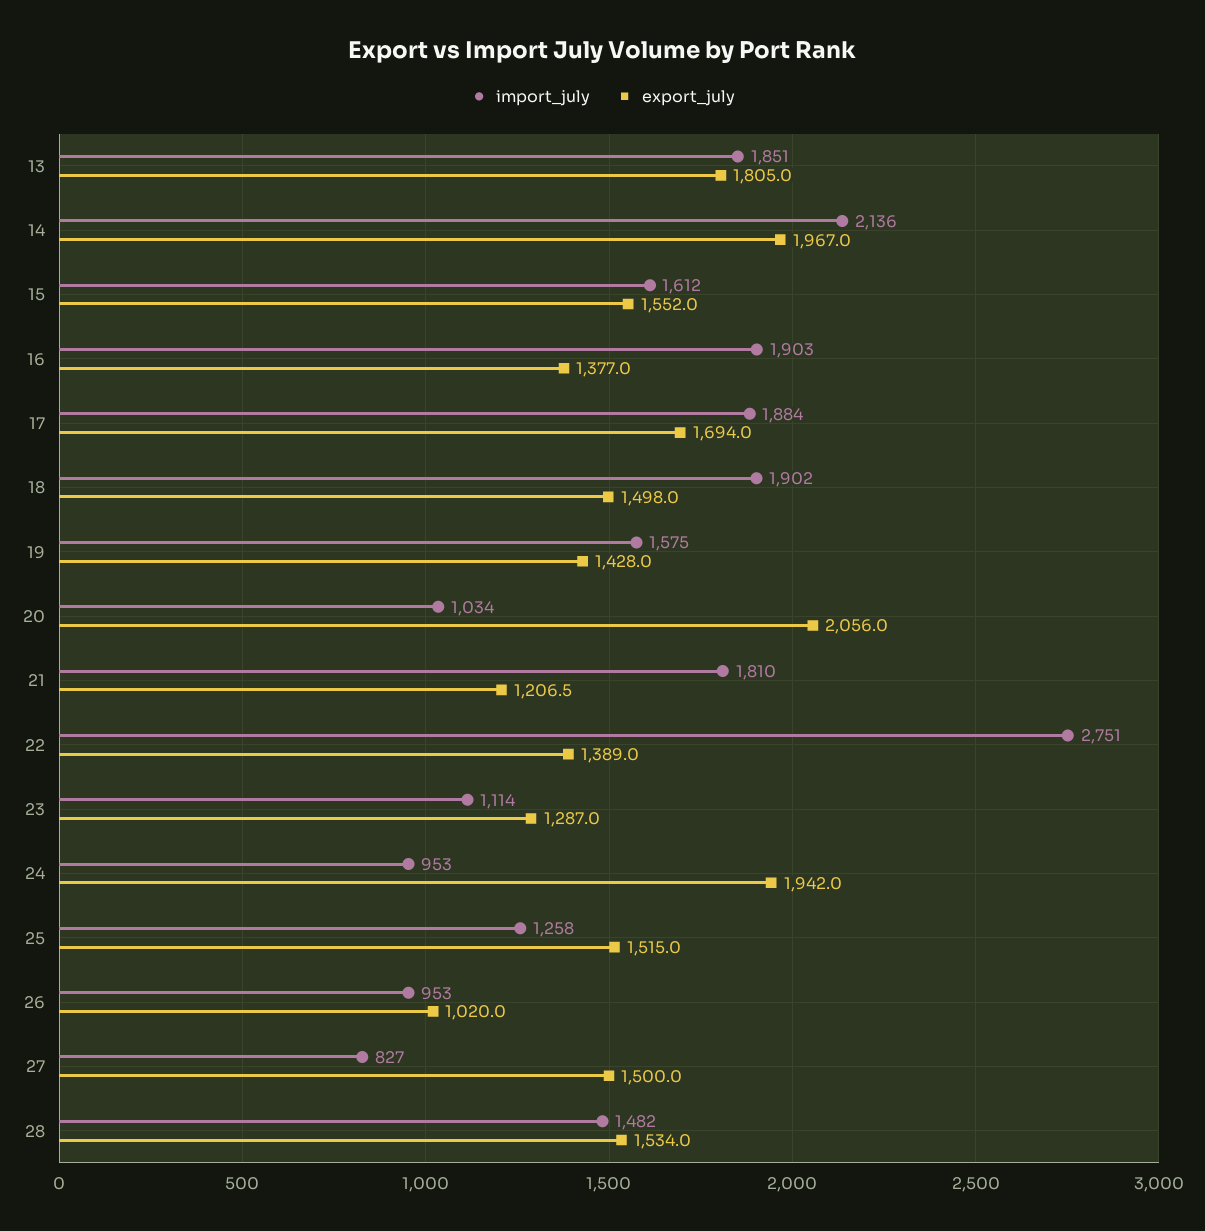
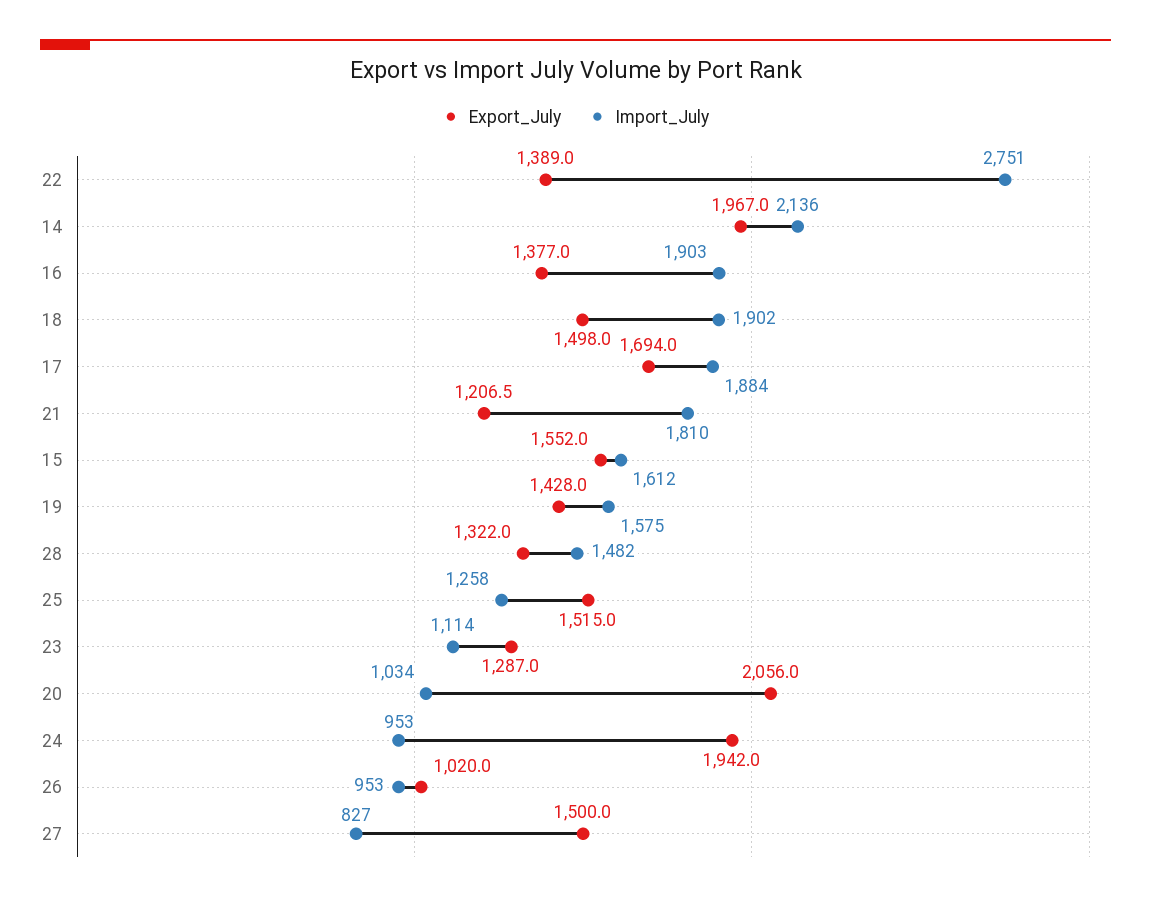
import_july, 13: 1851 -> none
export_july, 13: 1805 -> none
export_july, 28: 1534 -> 1322

